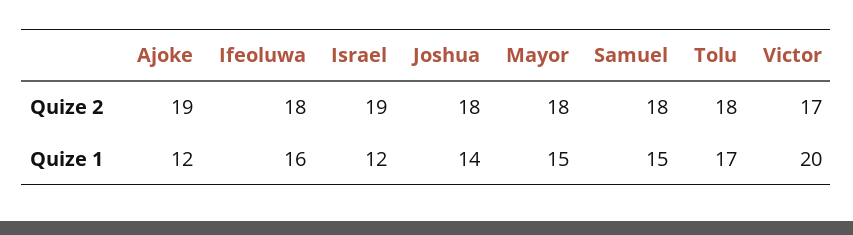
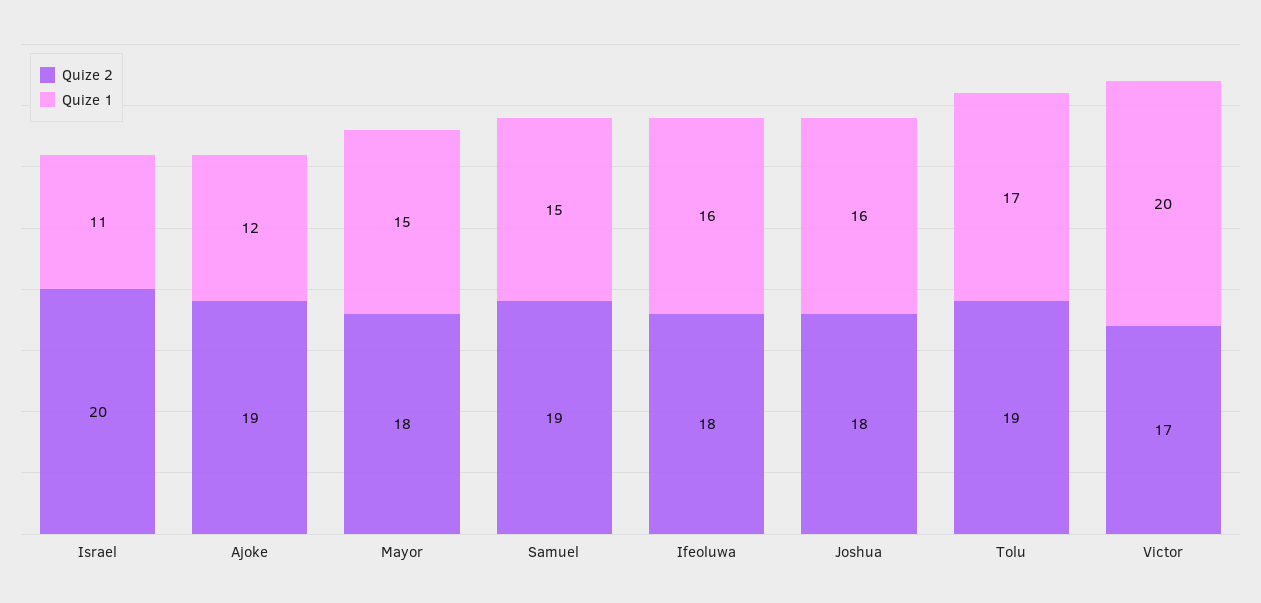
Quize 2, Israel: 19 -> 20
Quize 2, Samuel: 18 -> 19
Quize 2, Tolu: 18 -> 19
Quize 1, Israel: 12 -> 11
Quize 1, Joshua: 14 -> 16

